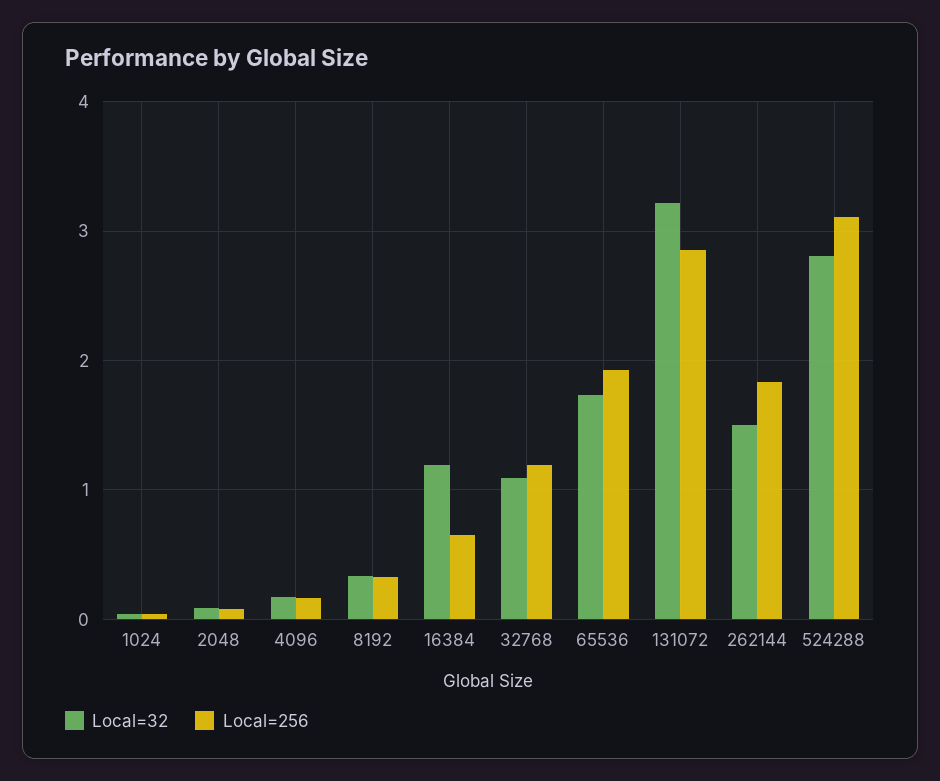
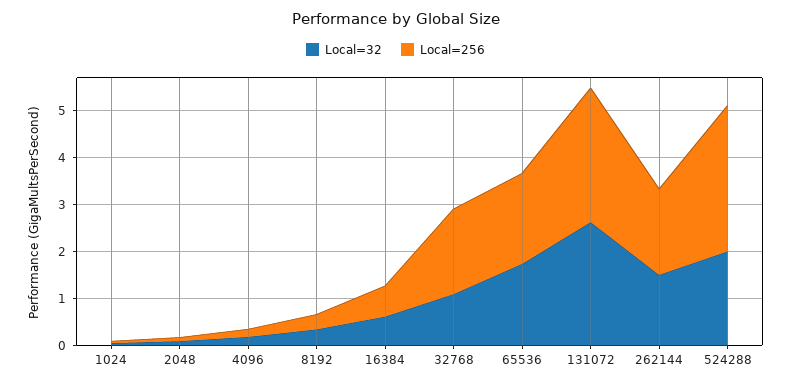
Local=32, 16384: 1.2 -> 0.6
Local=256, 32768: 1.2 -> 1.8
Local=32, 131072: 3.2 -> 2.6
Local=32, 524288: 2.8 -> 2

